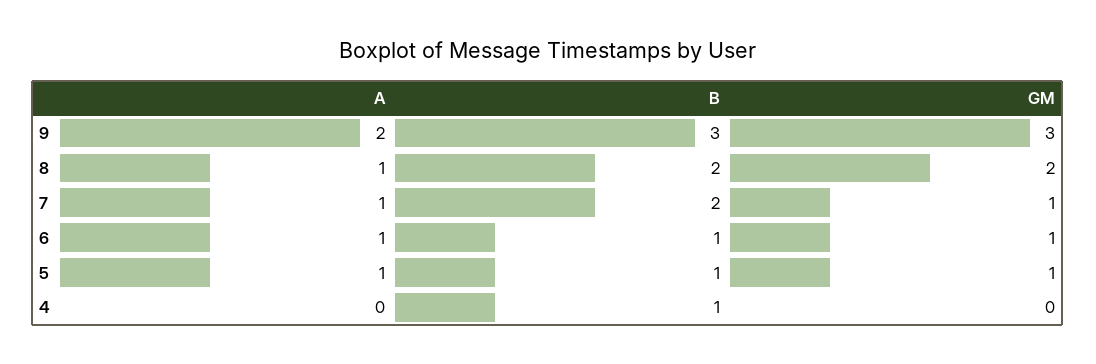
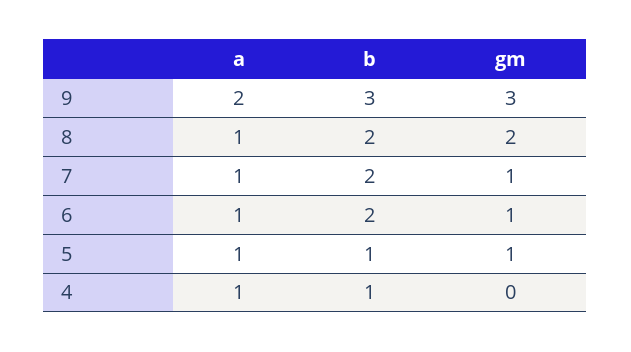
B, 6: 1 -> 2
A, 4: 0 -> 1

